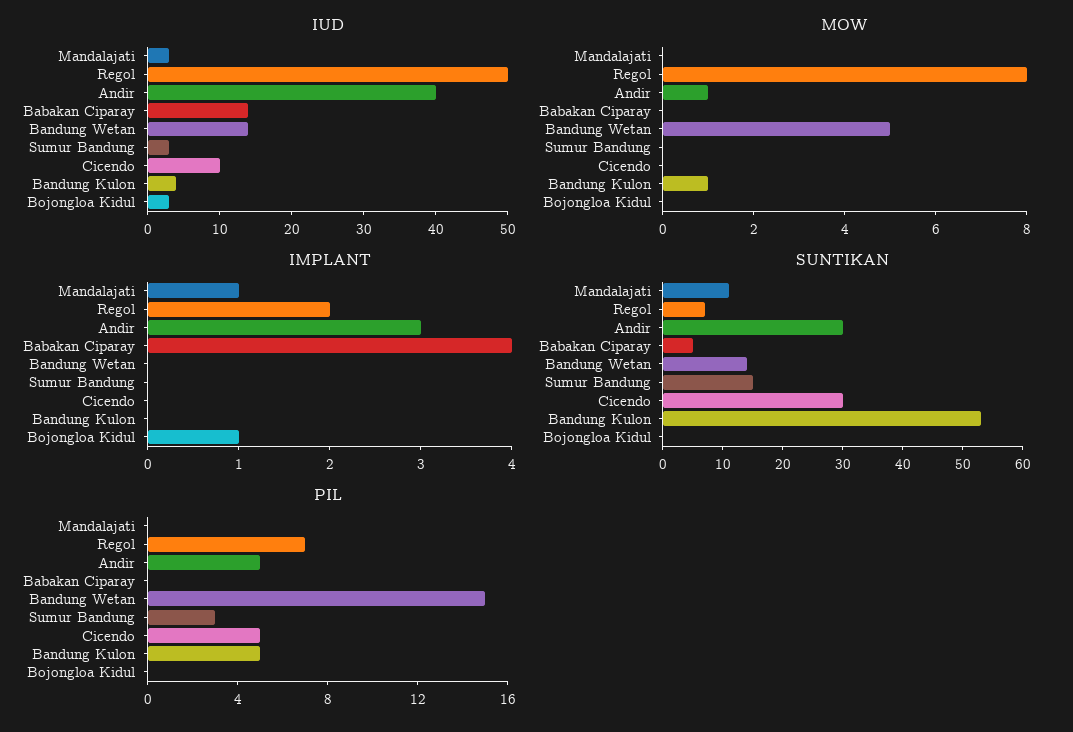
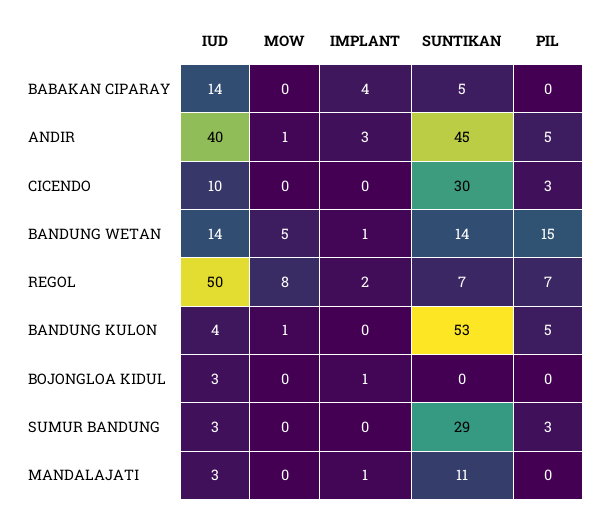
IMPLANT, Bandung Wetan: 0 -> 1
SUNTIKAN, Andir: 30 -> 45
SUNTIKAN, Sumur Bandung: 15 -> 29
PIL, Cicendo: 5 -> 3

